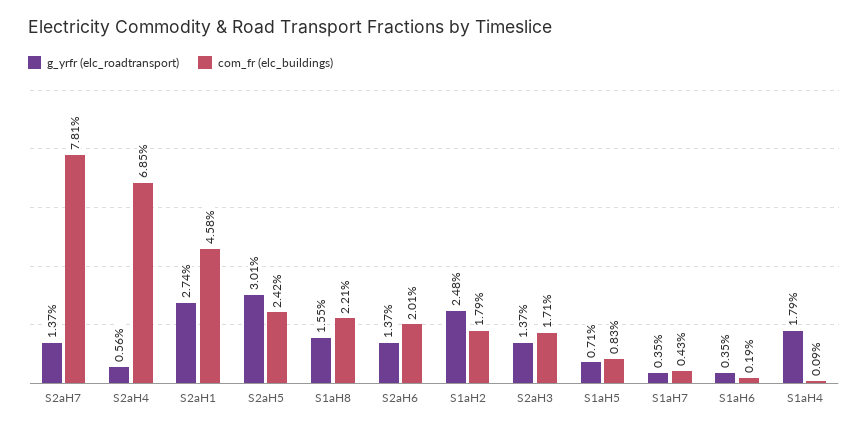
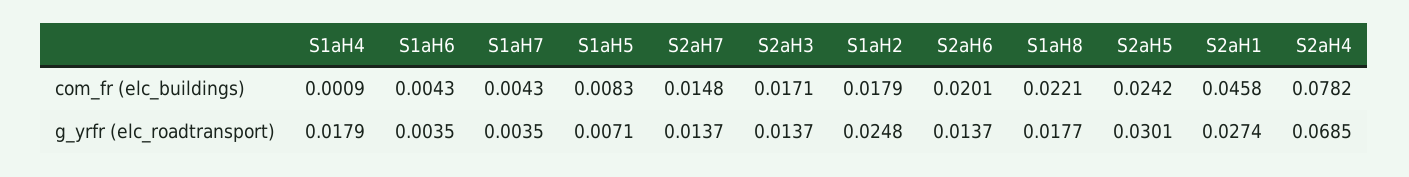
com_fr (elc_buildings), S2aH7: 0.0781 -> 0.0148
g_yrfr (elc_roadtransport), S2aH4: 0.0056 -> 0.0685
com_fr (elc_buildings), S2aH4: 0.0685 -> 0.0782
g_yrfr (elc_roadtransport), S1aH8: 0.0155 -> 0.0177
com_fr (elc_buildings), S1aH6: 0.0019 -> 0.0043

